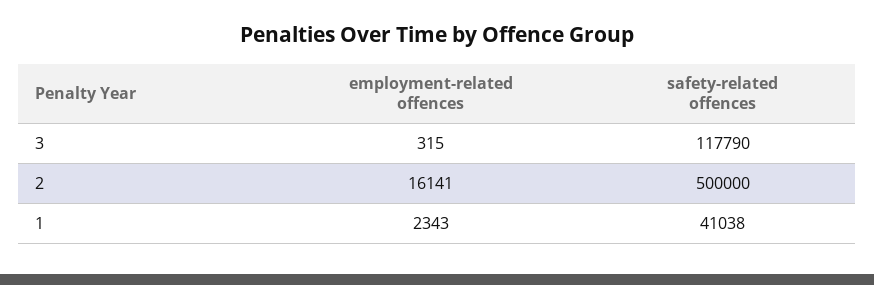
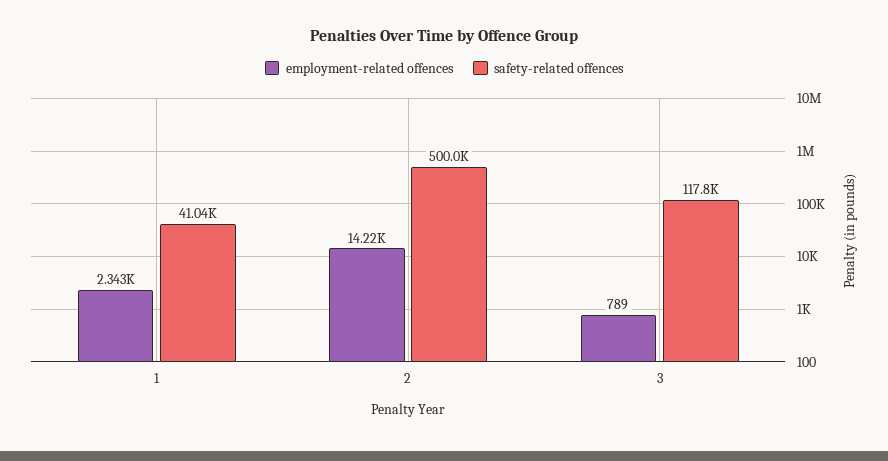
employment-related offences, 3: 315 -> 789
employment-related offences, 2: 16141 -> 14220

